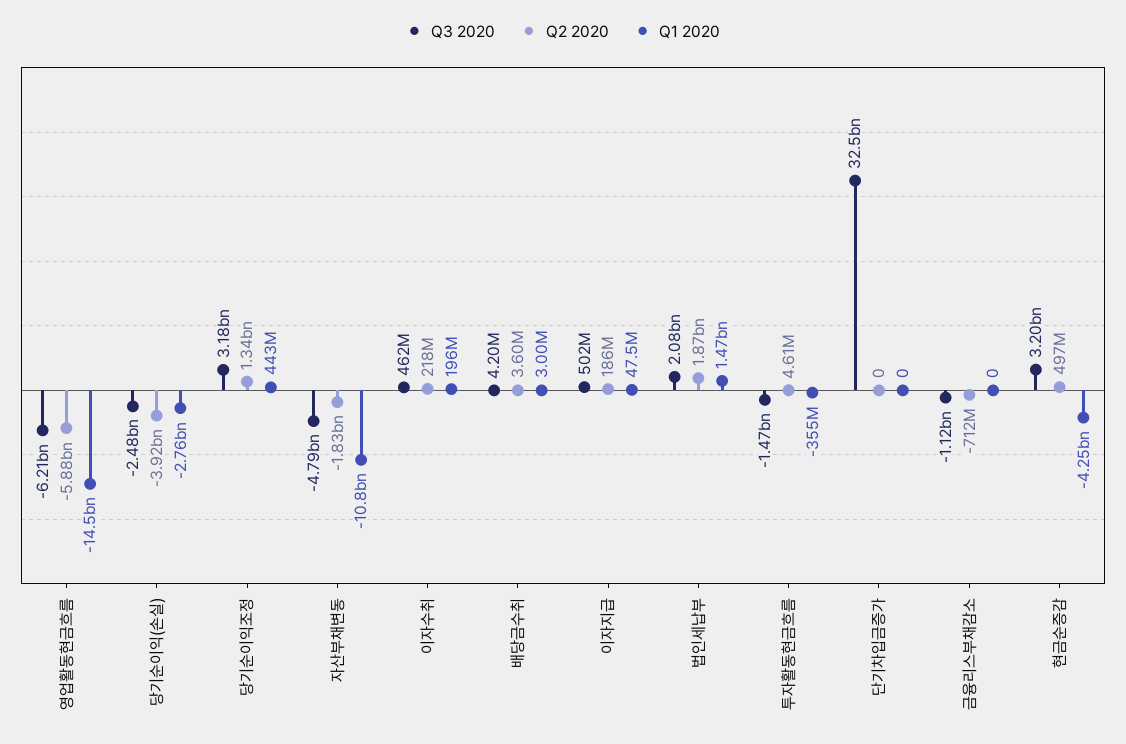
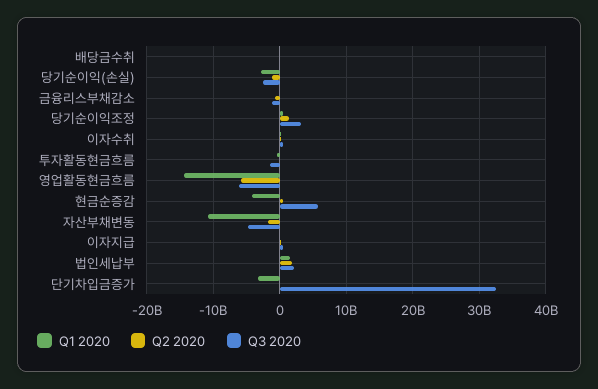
Q2 2020, 당기순이익(손실): -3920000000 -> -1000000000
Q1 2020, 단기차입금증가: 0 -> -3000000000
Q3 2020, 현금순증감: 3200000000 -> 6000000000

